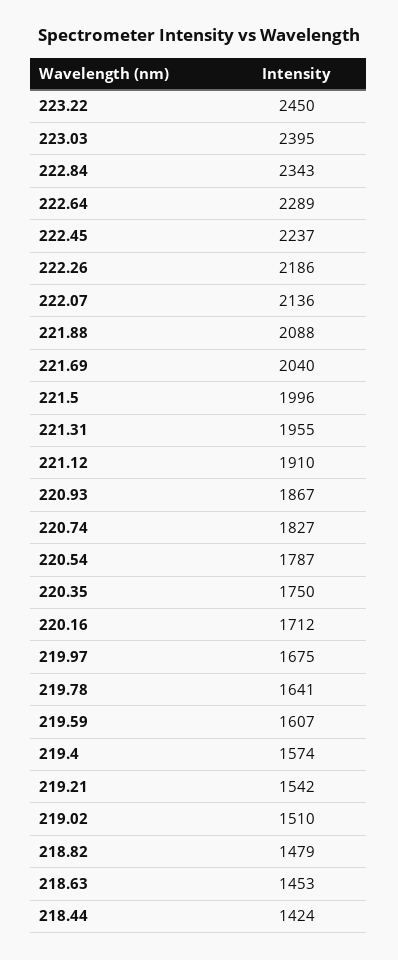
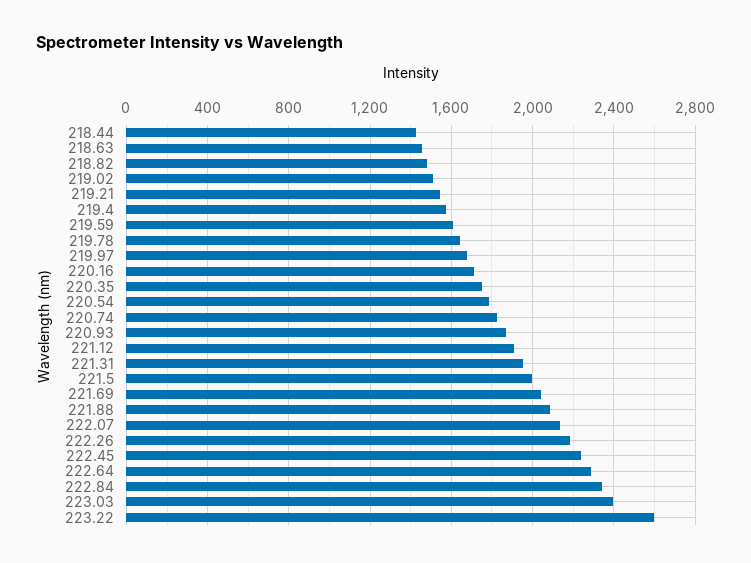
223.22: 2450 -> 2600

